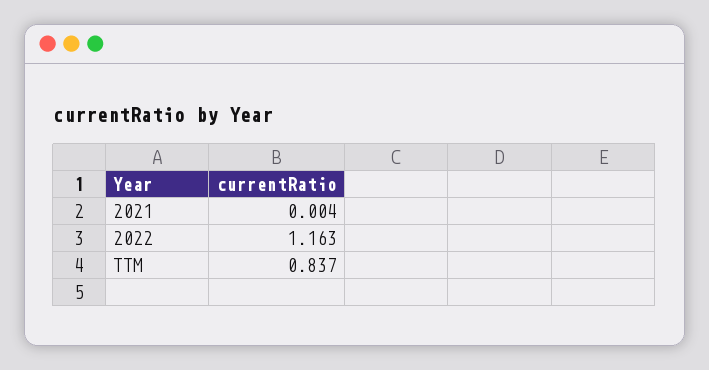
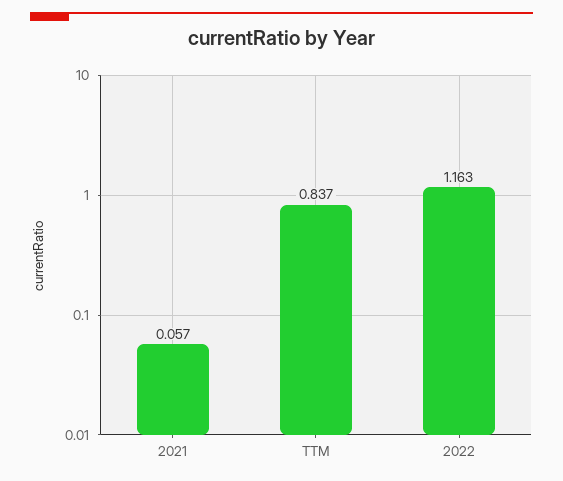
2021: 0.004 -> 0.057

